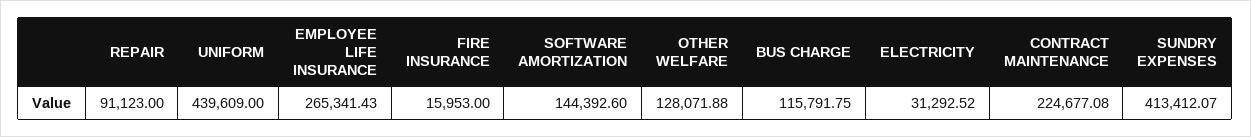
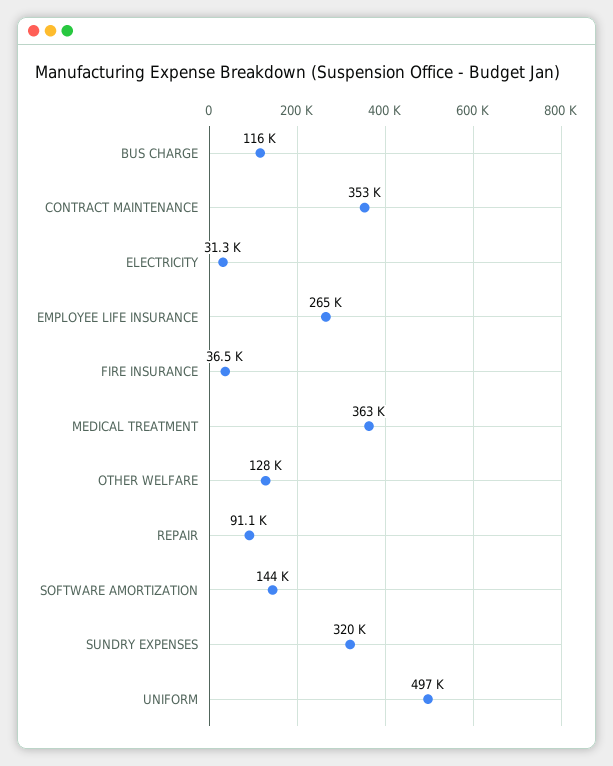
UNIFORM: 439609 -> 497000
FIRE INSURANCE: 15953 -> 36500
CONTRACT MAINTENANCE: 224677.08 -> 353000
SUNDRY EXPENSES: 413412.07 -> 320000
MEDICAL TREATMENT: none -> 363000

